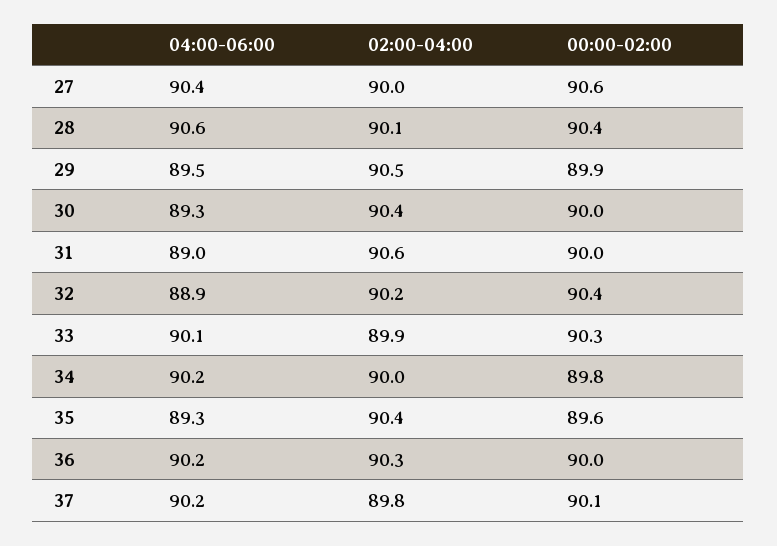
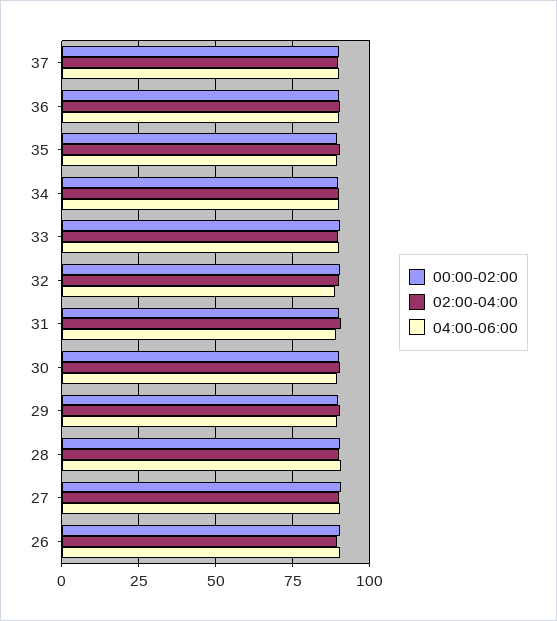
00:00-02:00, 26: none -> 90
02:00-04:00, 26: none -> 90
04:00-06:00, 26: none -> 90

